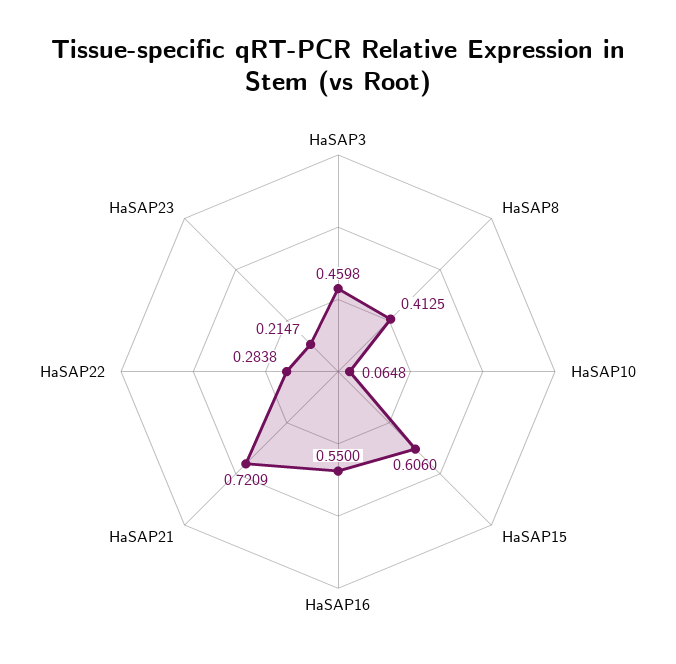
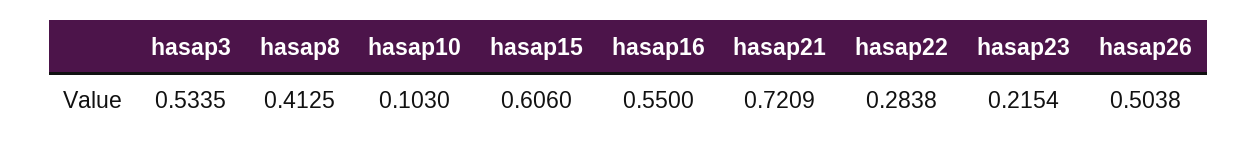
HaSAP3: 0.4598 -> 0.5335
HaSAP10: 0.0648 -> 0.103
HaSAP23: 0.2147 -> 0.2154
hasap26: none -> 0.5038

